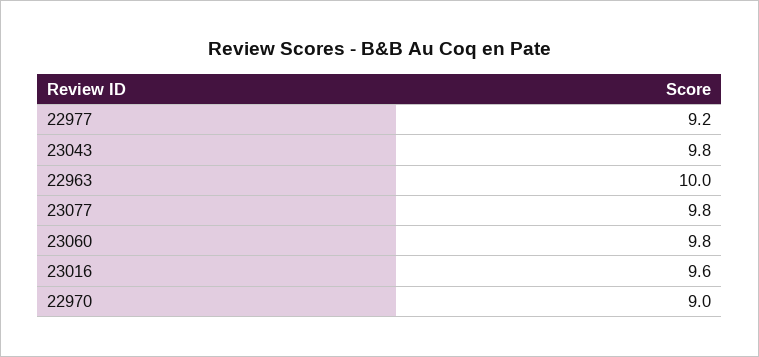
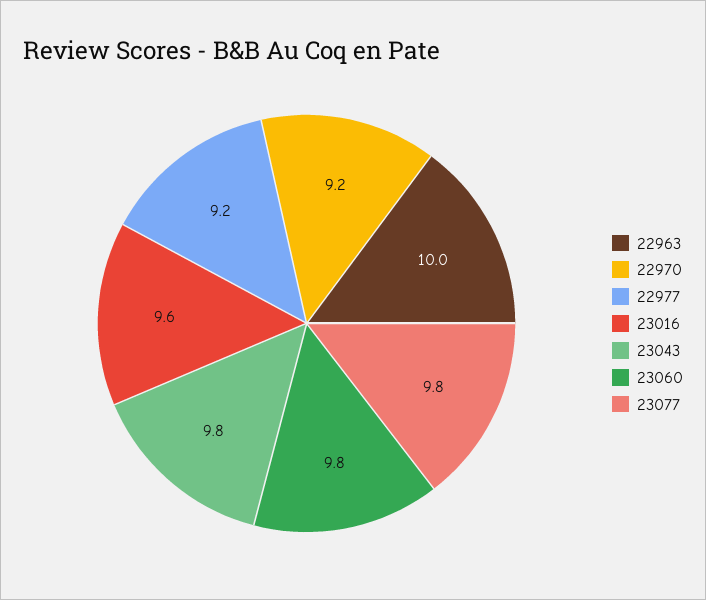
22970: 9 -> 9.2

